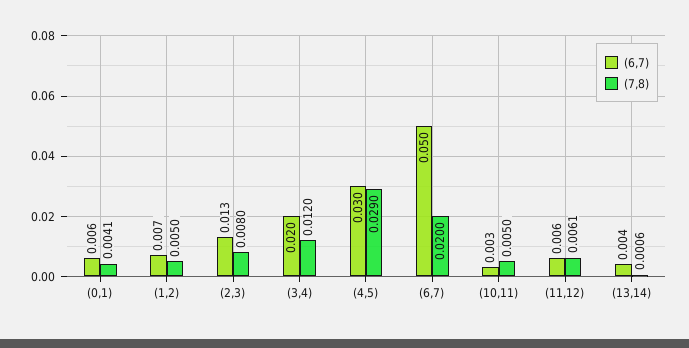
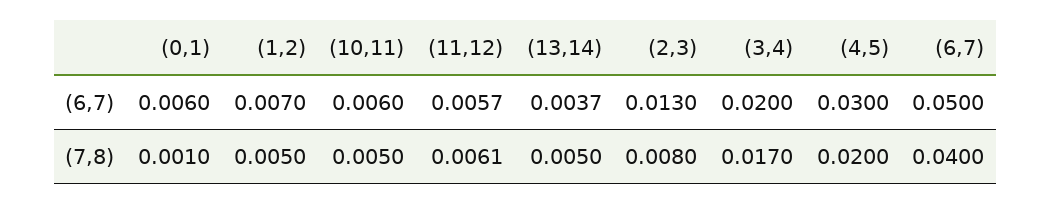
(7,8), (0,1): 0.0041 -> 0.001
(7,8), (3,4): 0.012 -> 0.017
(7,8), (4,5): 0.029 -> 0.02
(7,8), (6,7): 0.02 -> 0.04
(6,7), (10,11): 0.003 -> 0.006
(7,8), (13,14): 0.0006 -> 0.005

